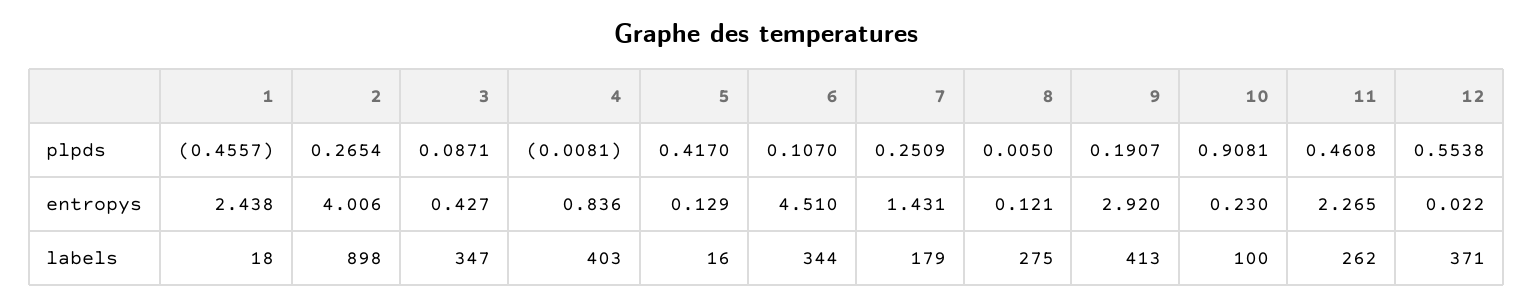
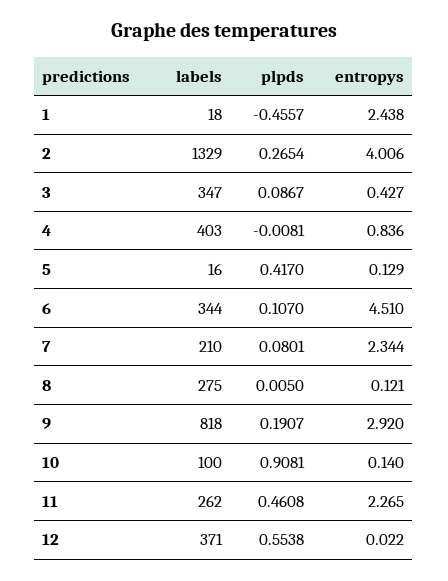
3, plpds: 0.0871 -> 0.0867
7, plpds: 0.2509 -> 0.0801
7, entropys: 1.431 -> 2.344
10, entropys: 0.23 -> 0.14
2, labels: 898 -> 1329
7, labels: 179 -> 210
9, labels: 413 -> 818

